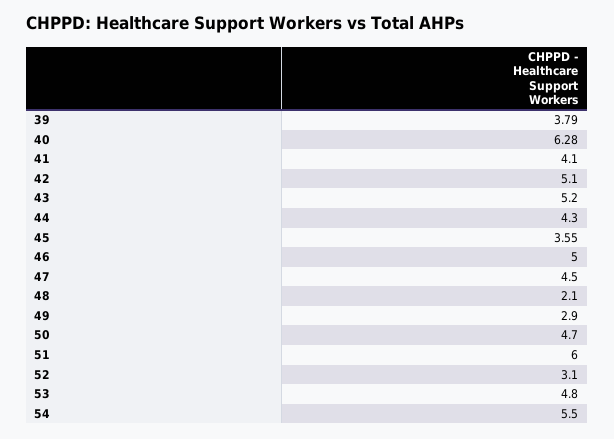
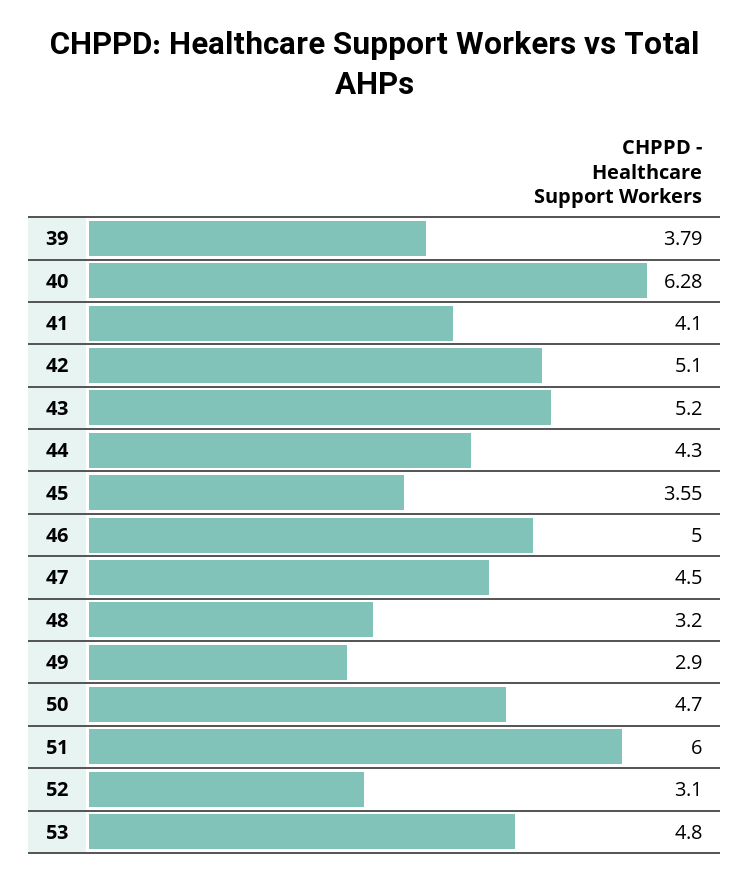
48: 2.1 -> 3.2
54: 5.5 -> none

